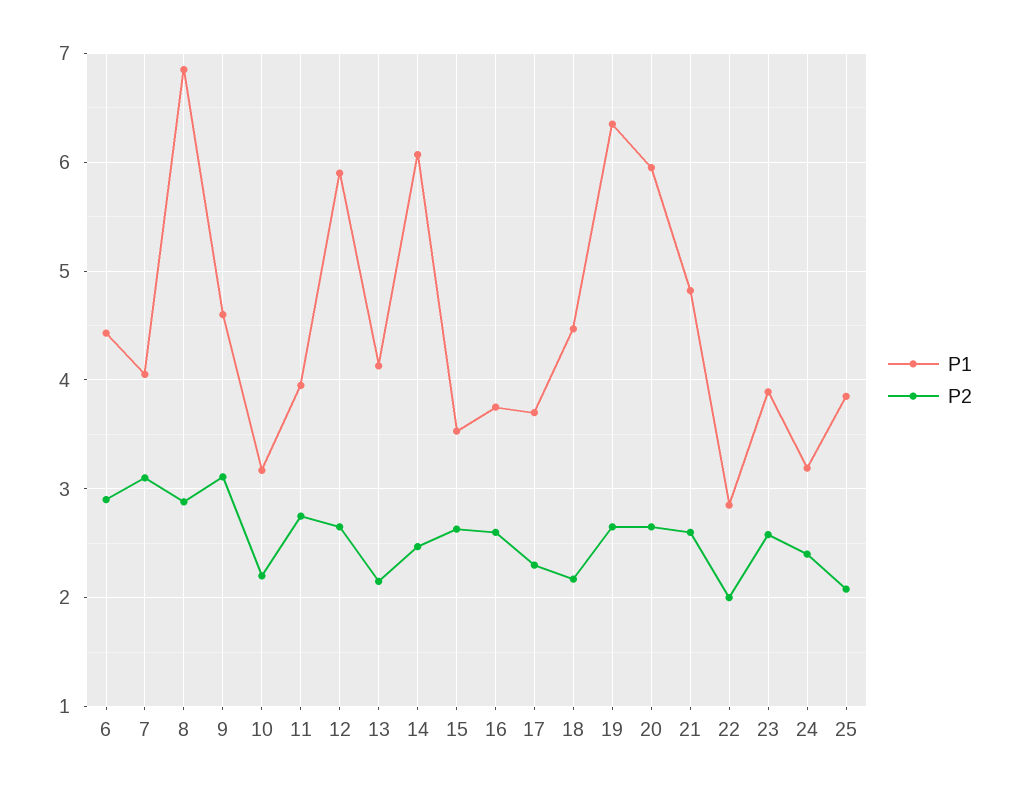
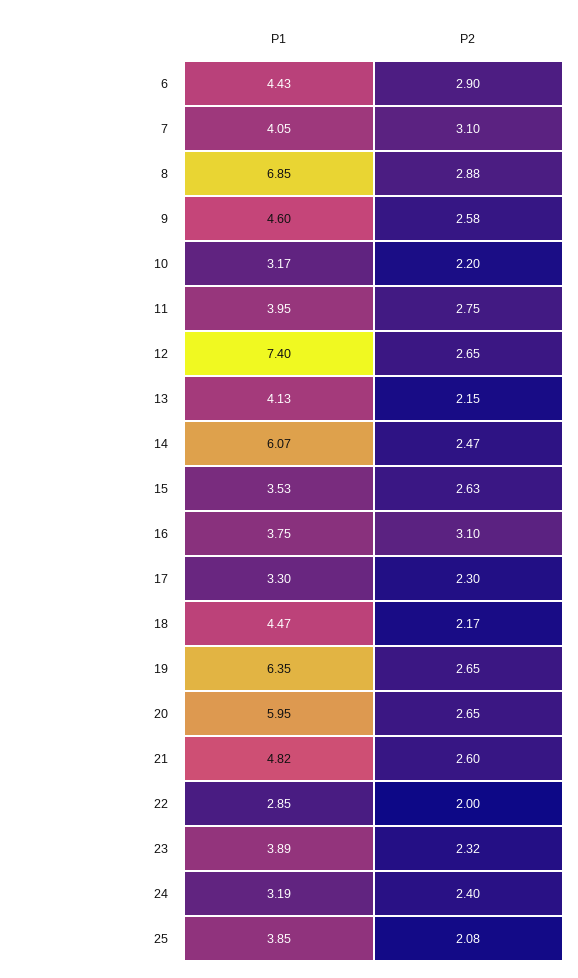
P2, 9: 3.1 -> 2.58
P1, 12: 5.9 -> 7.4
P2, 16: 2.6 -> 3.1
P1, 17: 3.7 -> 3.3
P2, 23: 2.6 -> 2.32

